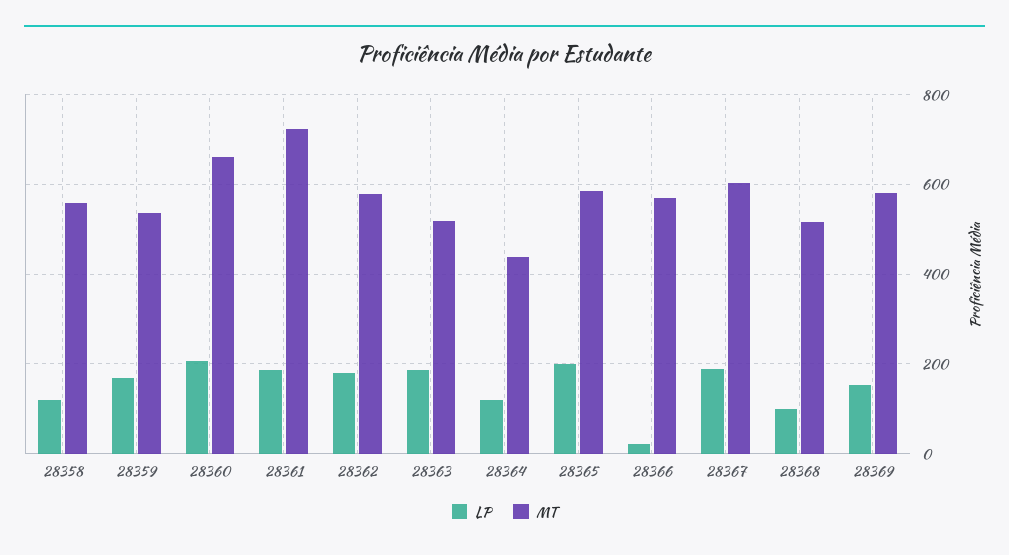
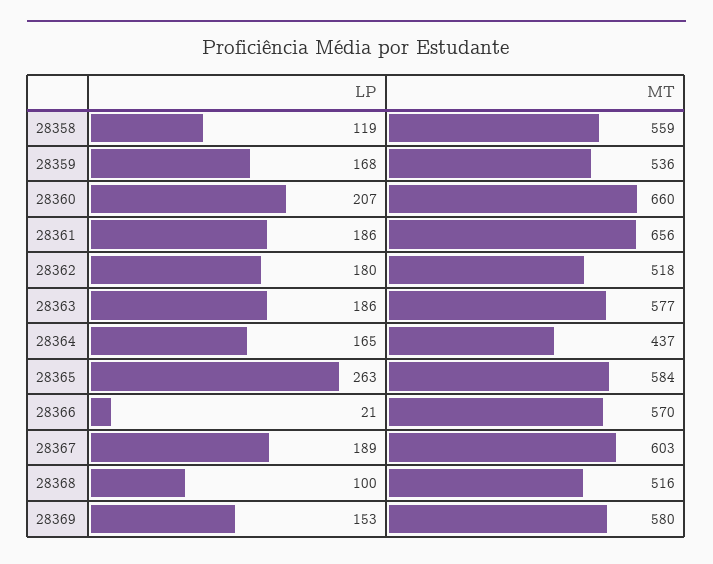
MT, 28361: 720 -> 656
MT, 28362: 580 -> 518
MT, 28363: 520 -> 577
LP, 28364: 120 -> 165
LP, 28365: 200 -> 263

